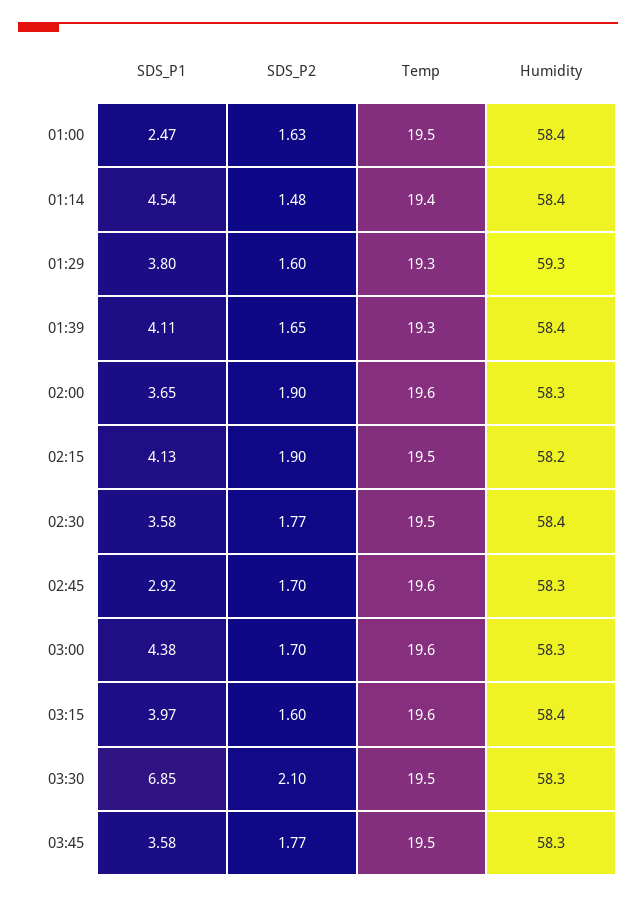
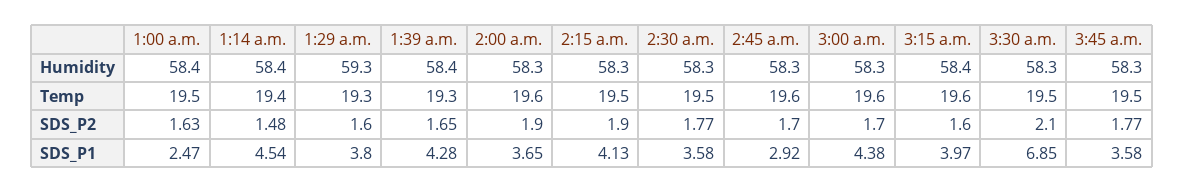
SDS_P1, 01:39: 4.11 -> 4.28
Humidity, 02:15: 58.2 -> 58.3
Humidity, 02:30: 58.4 -> 58.3

